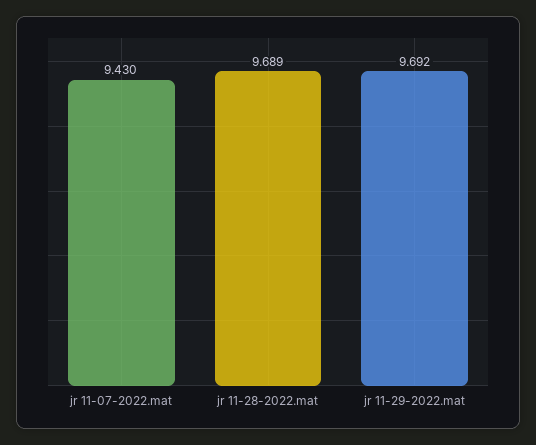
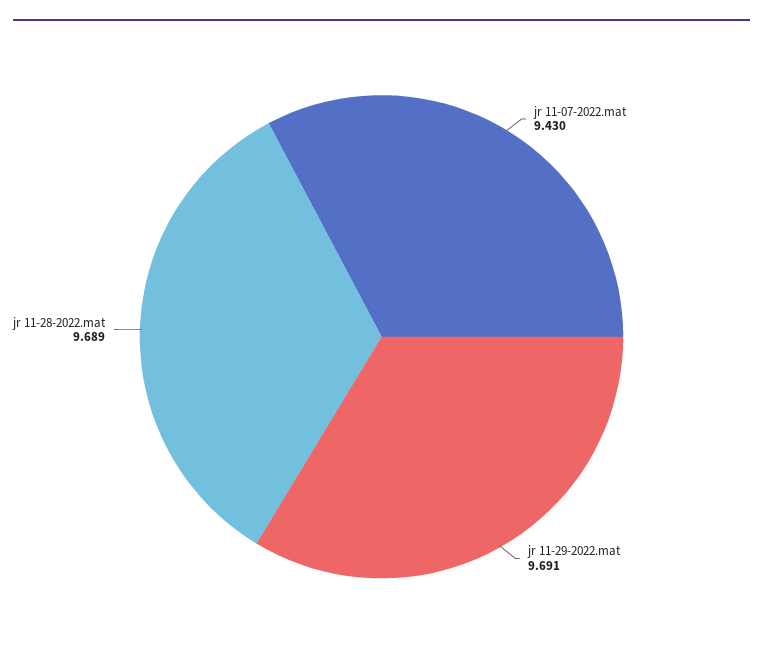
jr 11-29-2022.mat: 9.692 -> 9.691

